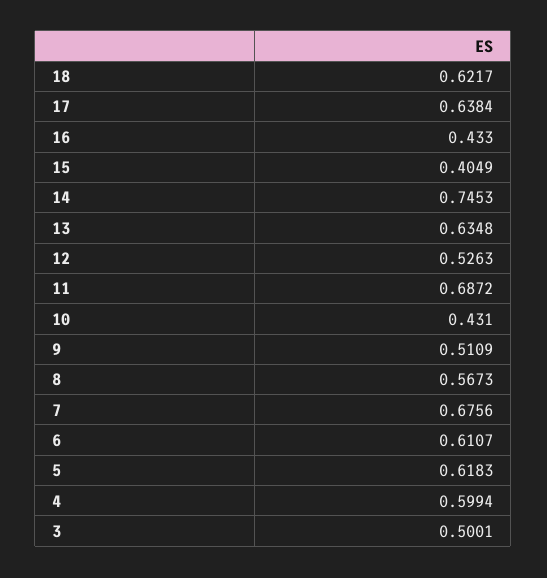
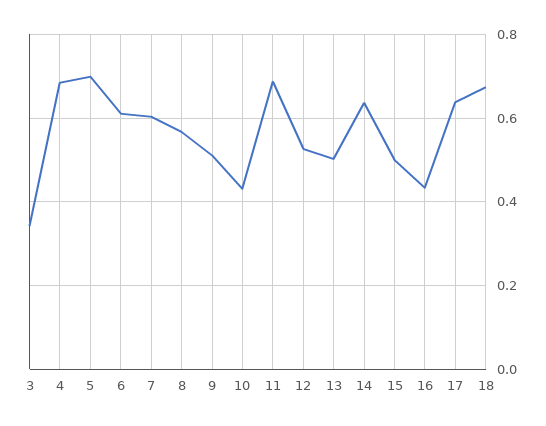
18: 0.6217 -> 0.68
15: 0.4049 -> 0.5
14: 0.7453 -> 0.64
13: 0.6348 -> 0.5
7: 0.6756 -> 0.6
5: 0.6183 -> 0.7
4: 0.5994 -> 0.68
3: 0.5001 -> 0.34

